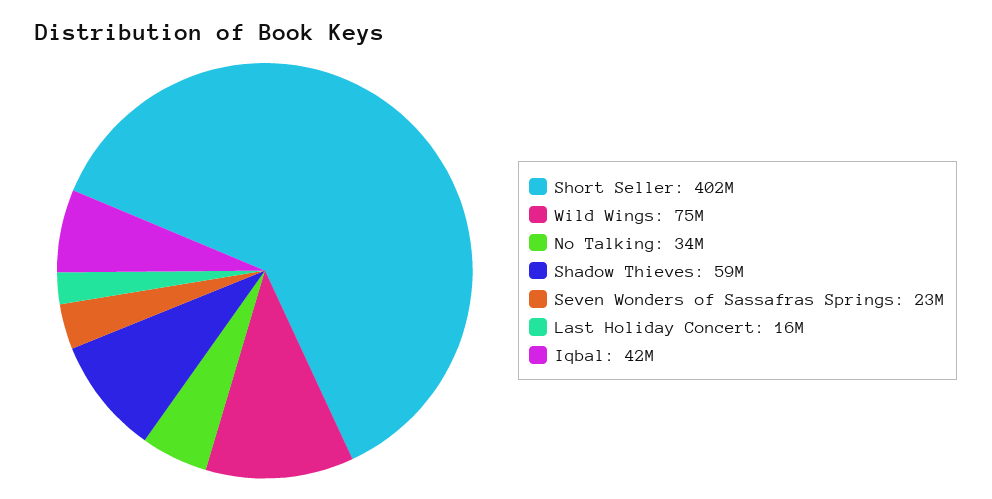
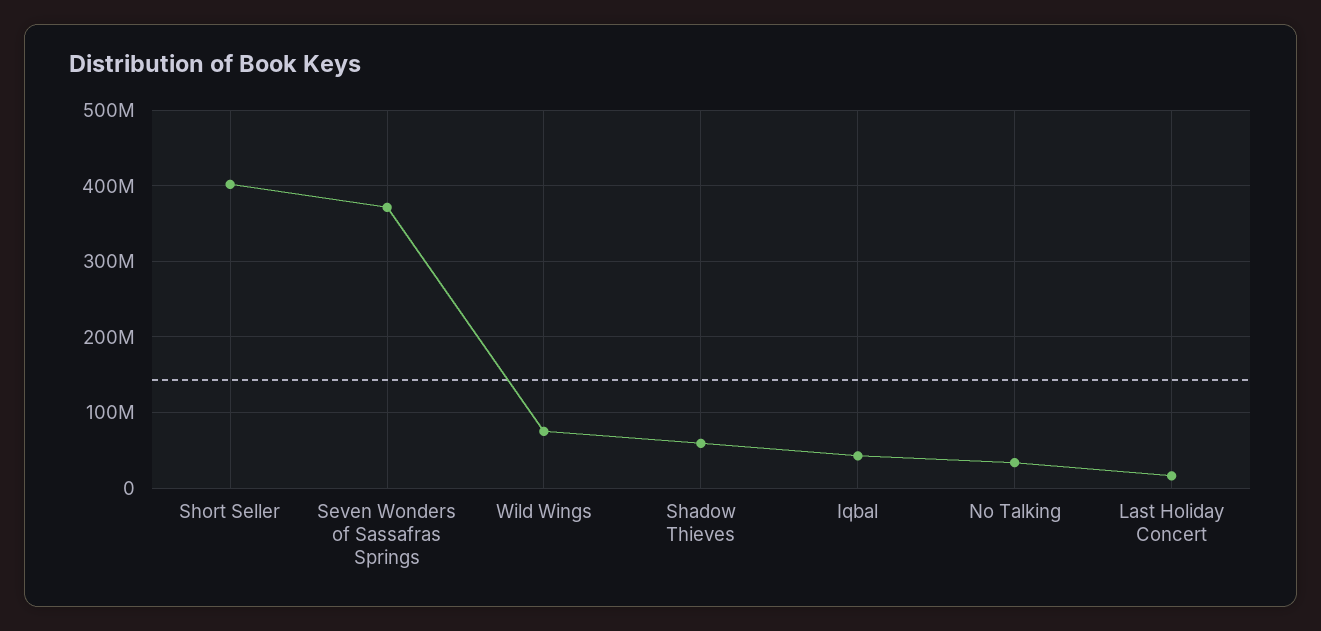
Seven Wonders of Sassafras Springs: 23000000 -> 370000000

